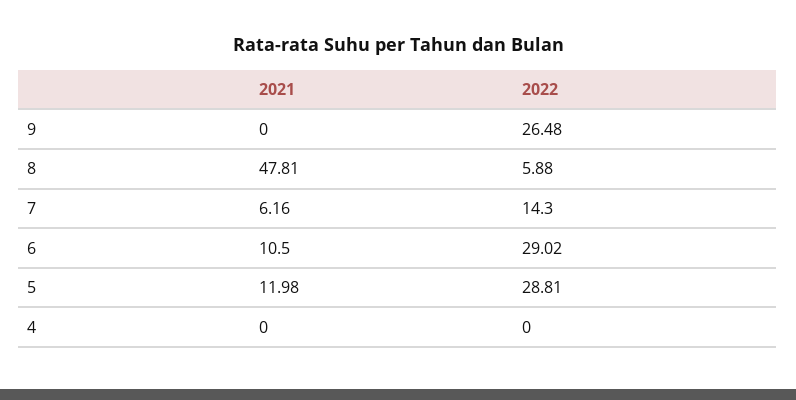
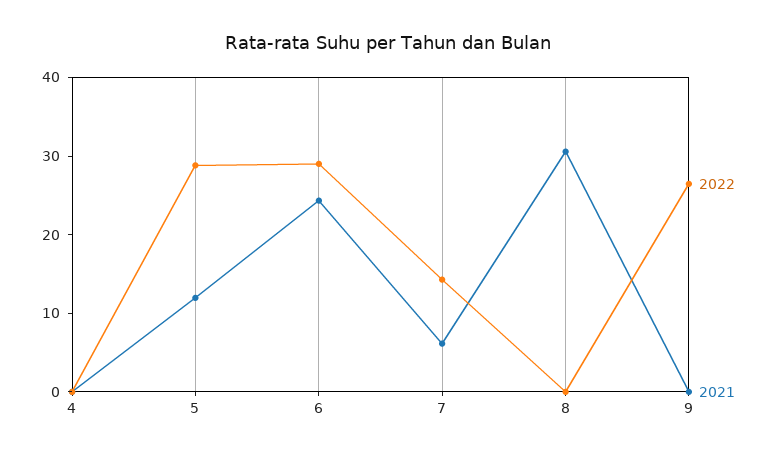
2021, 8: 47.81 -> 30
2022, 8: 5.88 -> 0
2021, 6: 10.5 -> 24

